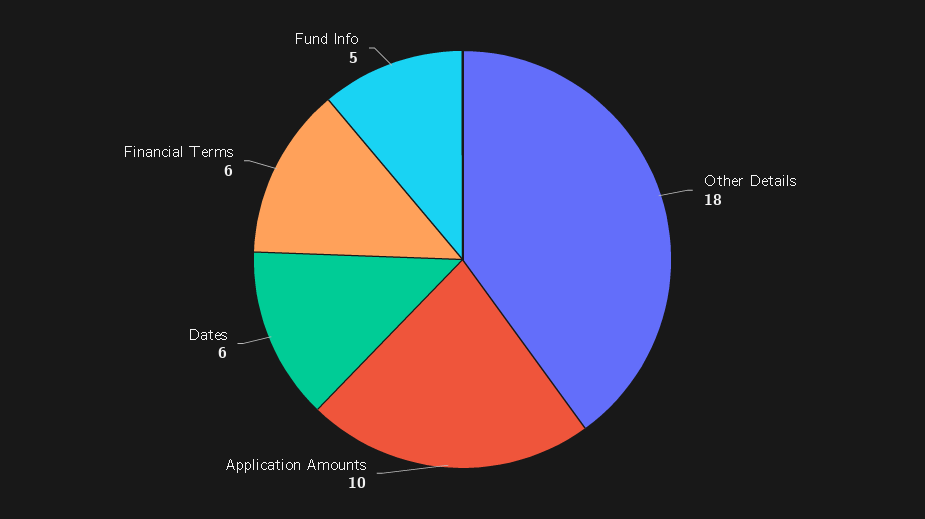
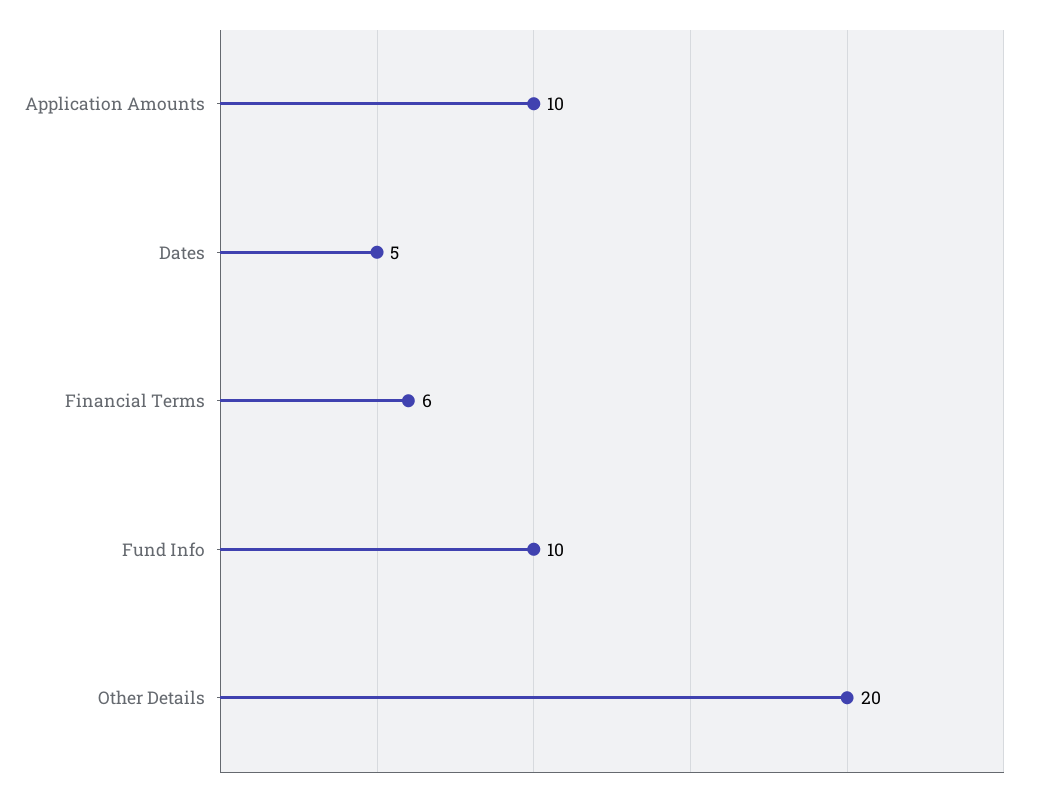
Other Details: 18 -> 20
Dates: 6 -> 5
Fund Info: 5 -> 10

